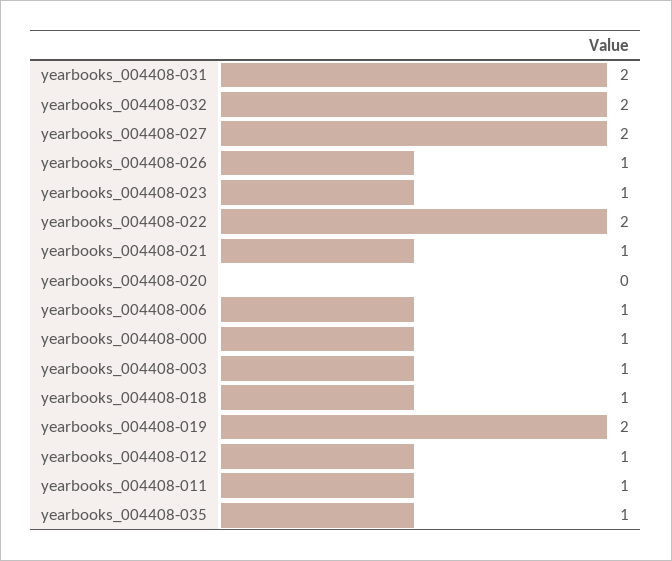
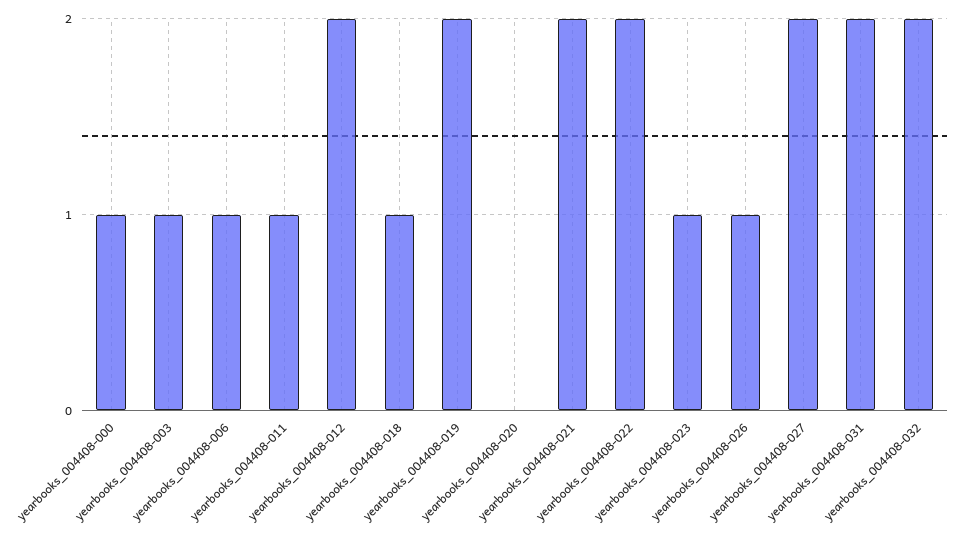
yearbooks_004408-021: 1 -> 2
yearbooks_004408-012: 1 -> 2
yearbooks_004408-035: 1 -> none

